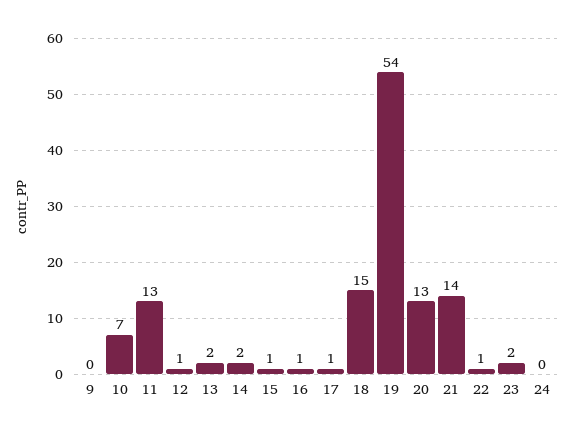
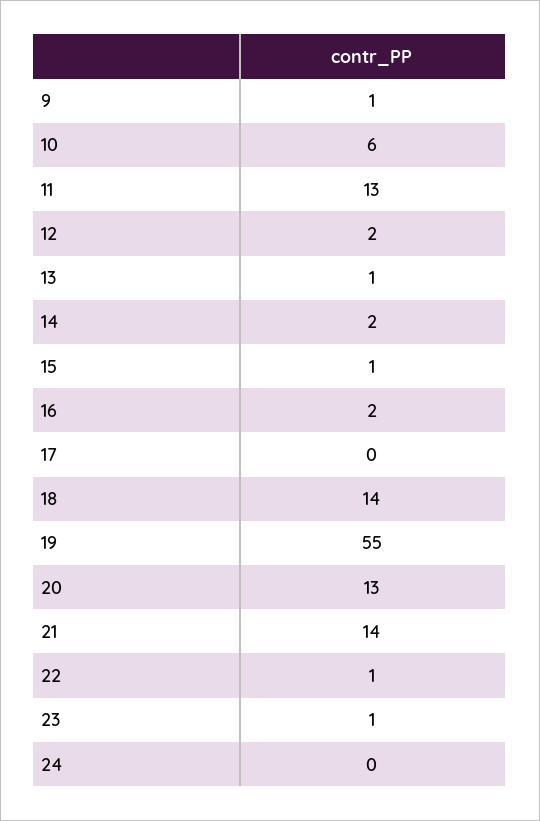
9: 0 -> 1
10: 7 -> 6
12: 1 -> 2
13: 2 -> 1
16: 1 -> 2
17: 1 -> 0
18: 15 -> 14
19: 54 -> 55
23: 2 -> 1

